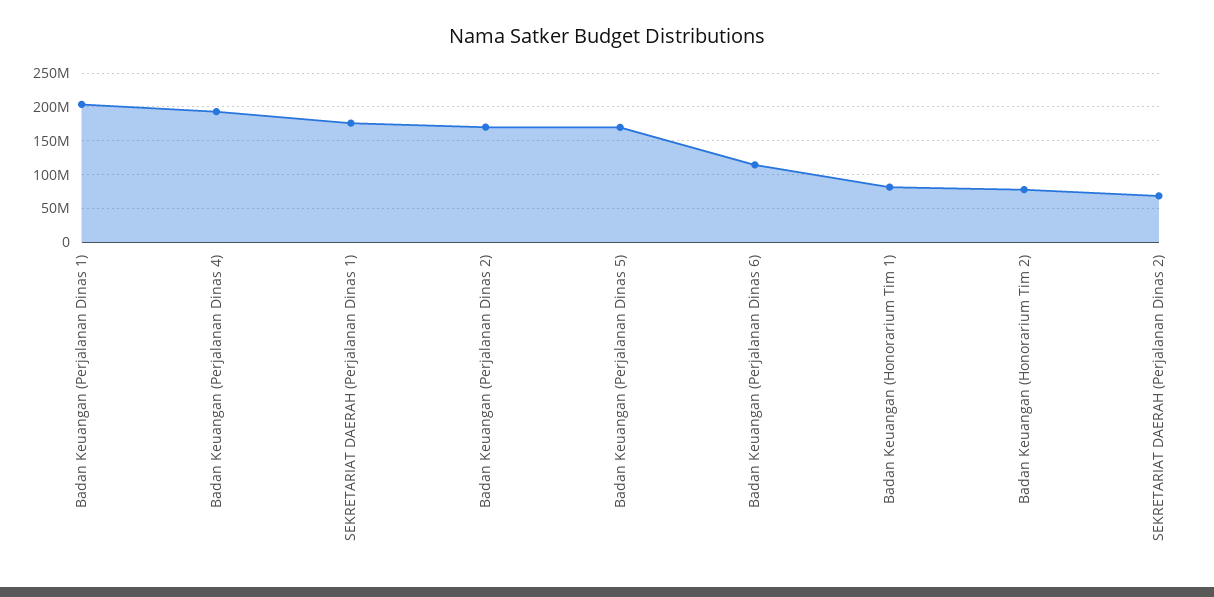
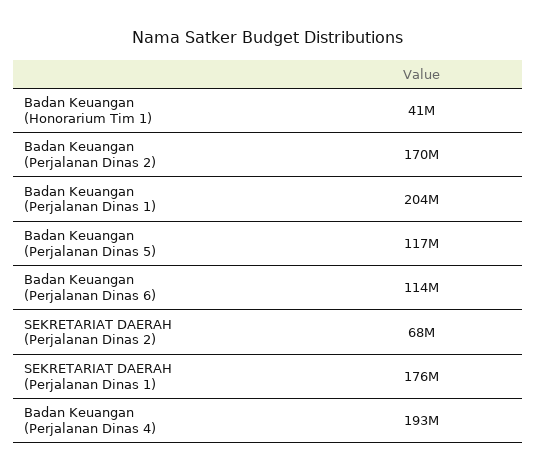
Badan Keuangan (Perjalanan Dinas 5): 170000000 -> 117000000
Badan Keuangan (Honorarium Tim 1): 80000000 -> 41000000
Badan Keuangan (Honorarium Tim 2): 80000000 -> none

